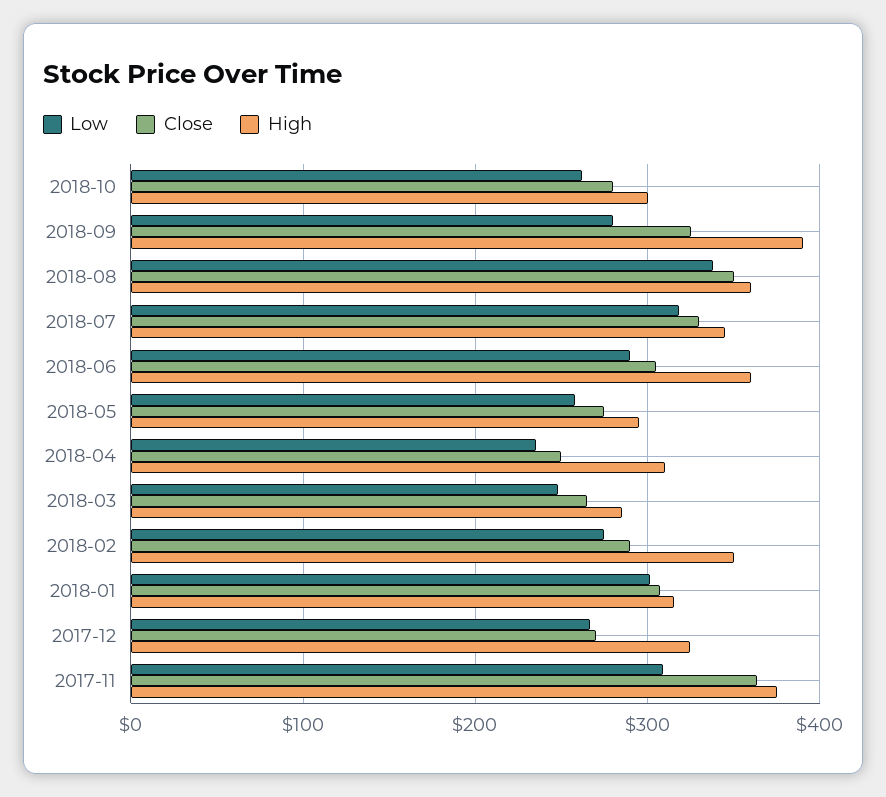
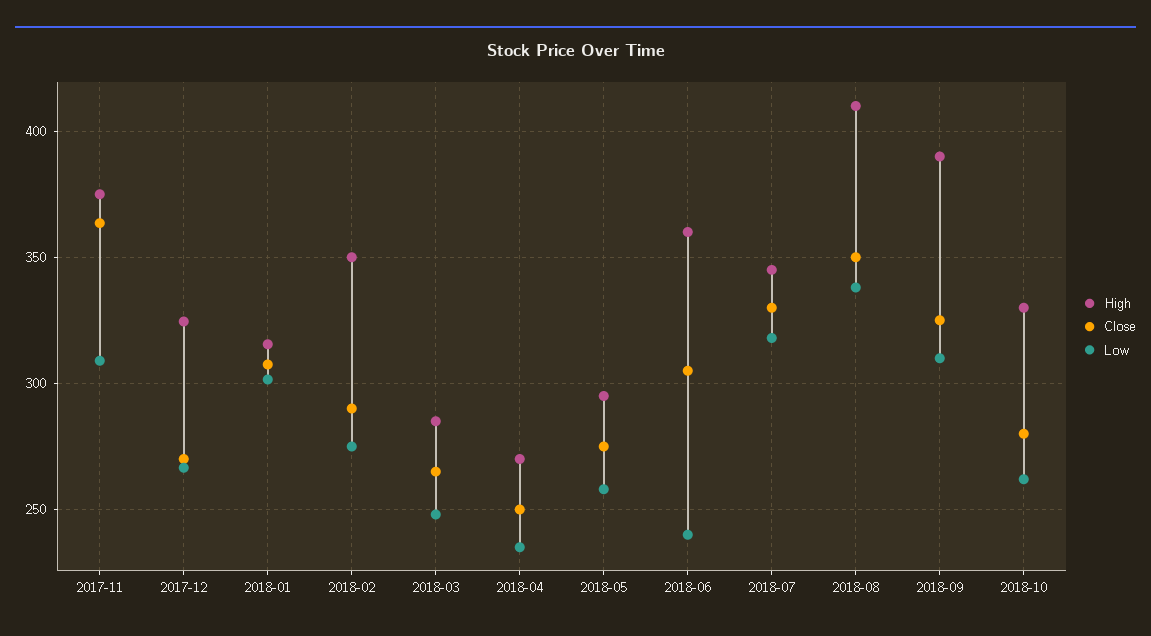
High, 2018-10: 300 -> 330
Low, 2018-09: 280 -> 310
High, 2018-08: 360 -> 410
Low, 2018-06: 290 -> 240
High, 2018-04: 310 -> 270

